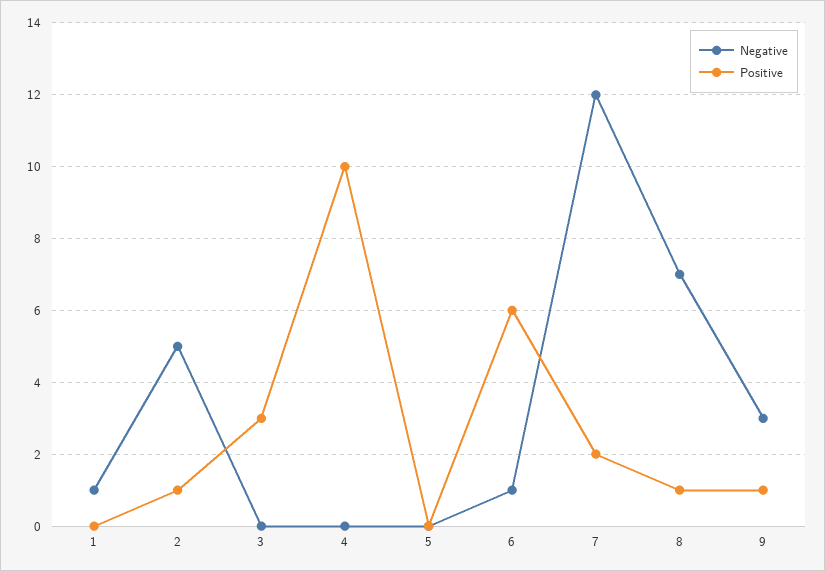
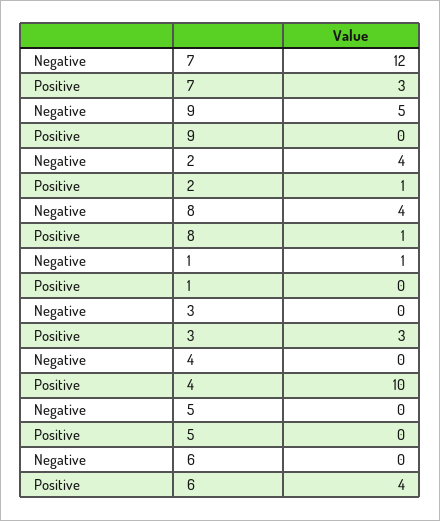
Negative, 2: 5 -> 4
Negative, 6: 1 -> 0
Positive, 6: 6 -> 4
Positive, 7: 2 -> 3
Negative, 8: 7 -> 4
Negative, 9: 3 -> 5
Positive, 9: 1 -> 0

